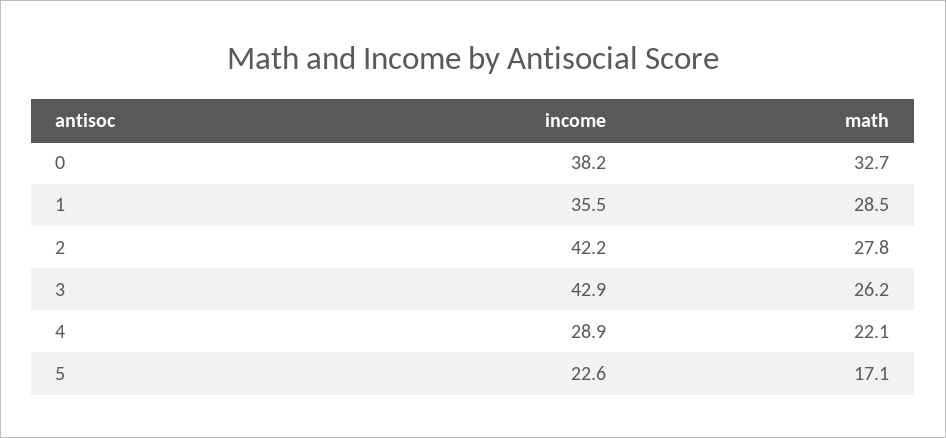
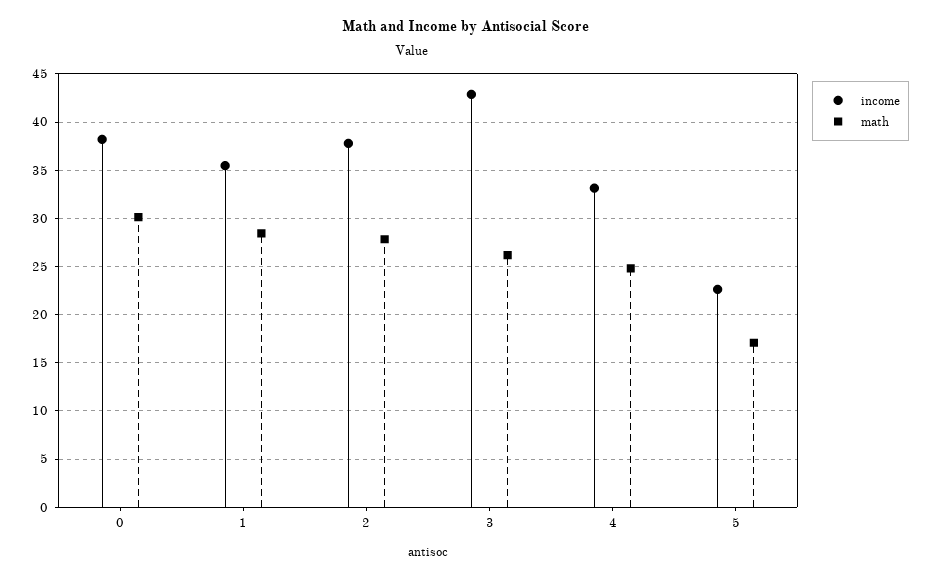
math, 0: 32.7 -> 30
income, 2: 42.2 -> 38
income, 4: 28.9 -> 33
math, 4: 22.1 -> 25

